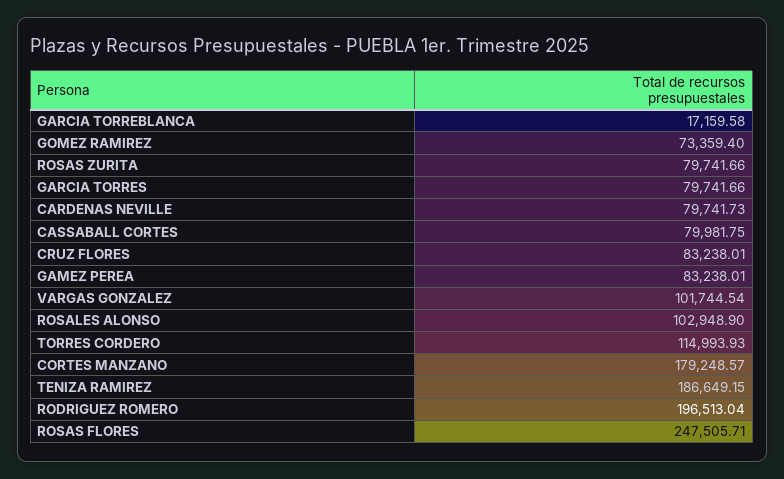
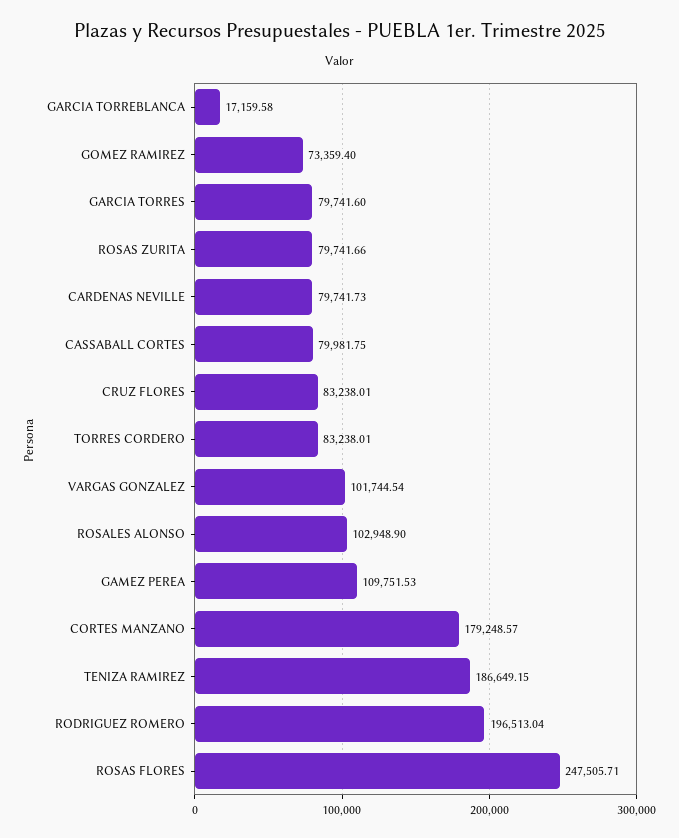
GARCIA TORRES: 79741.66 -> 79741.6
GAMEZ PEREA: 83238.01 -> 109751.53
TORRES CORDERO: 114993.93 -> 83238.01

